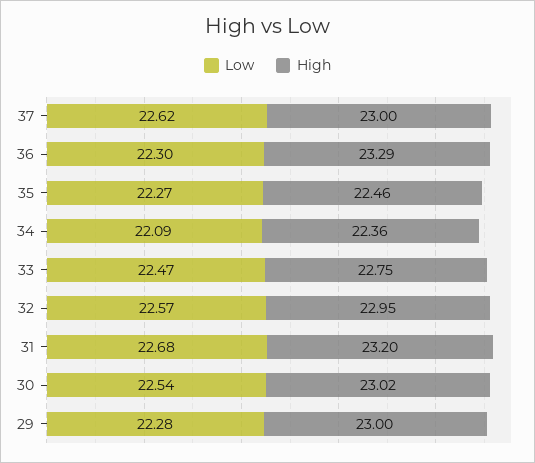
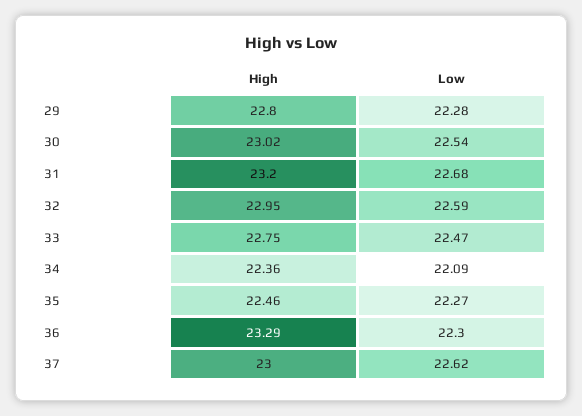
Low, 32: 22.57 -> 22.59
High, 29: 23 -> 22.8

